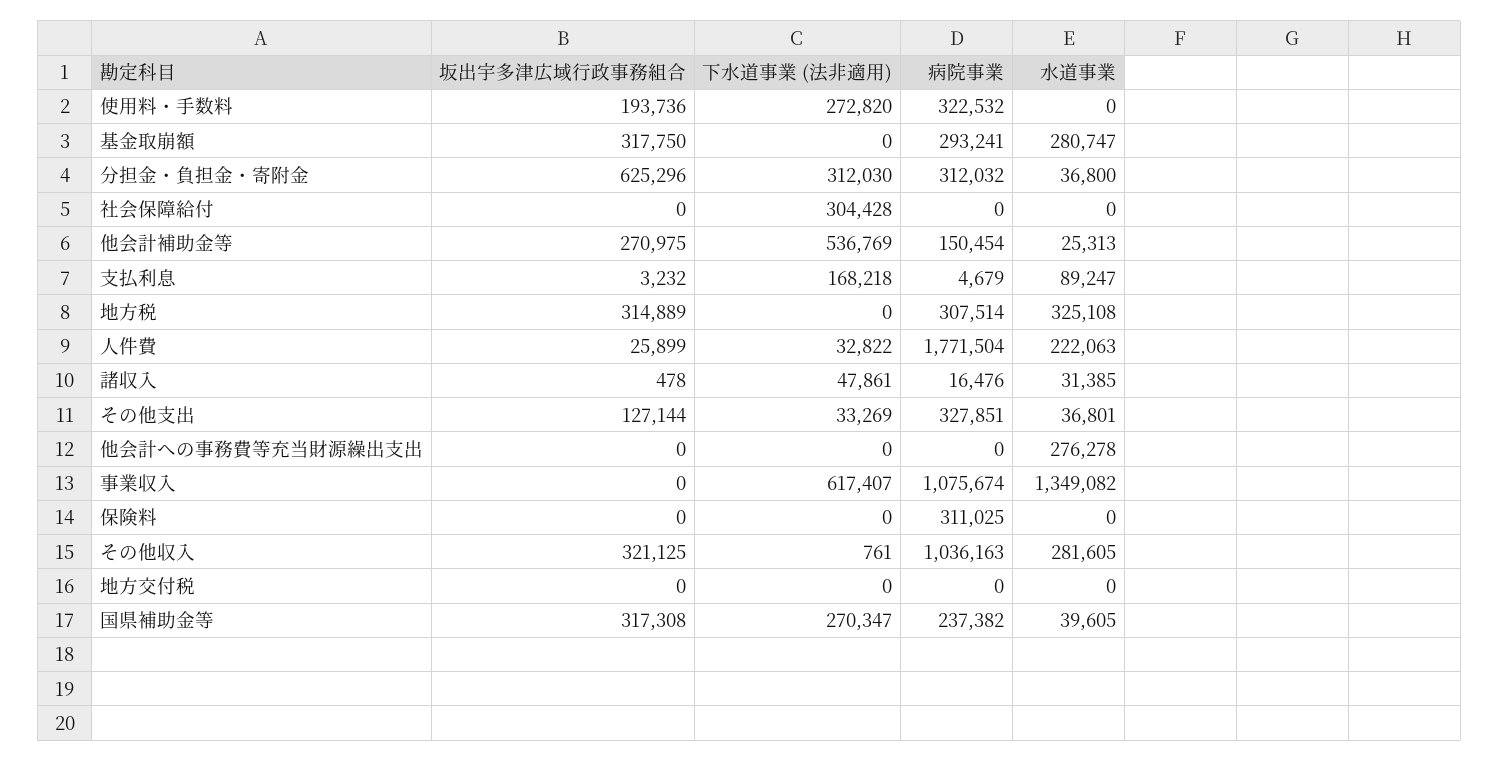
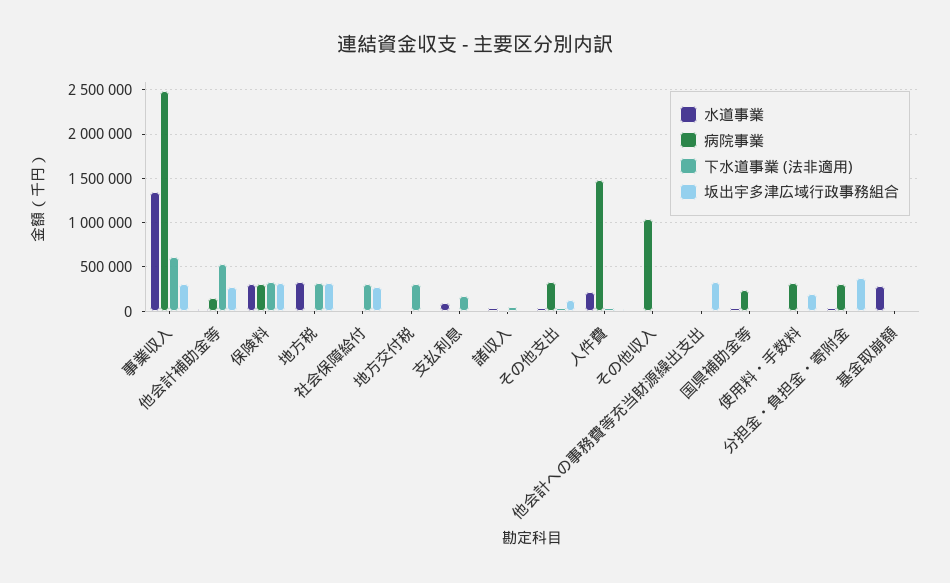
下水道事業 (法非適用), 使用料・手数料: 272820 -> 0
坂出宇多津広域行政事務組合, 基金取崩額: 317750 -> 0
病院事業, 基金取崩額: 293241 -> 0
坂出宇多津広域行政事務組合, 分担金・負担金・寄附金: 625296 -> 400000
下水道事業 (法非適用), 分担金・負担金・寄附金: 312030 -> 0
坂出宇多津広域行政事務組合, 社会保障給付: 0 -> 300000
下水道事業 (法非適用), 地方税: 0 -> 300000
病院事業, 地方税: 307514 -> 0
病院事業, 人件費: 1771504 -> 1500000
坂出宇多津広域行政事務組合, 他会計への事務費等充当財源繰出支出: 0 -> 300000
水道事業, 他会計への事務費等充当財源繰出支出: 276278 -> 0
坂出宇多津広域行政事務組合, 事業収入: 0 -> 300000
病院事業, 事業収入: 1075674 -> 2500000
坂出宇多津広域行政事務組合, 保険料: 0 -> 300000
下水道事業 (法非適用), 保険料: 0 -> 300000
水道事業, 保険料: 0 -> 300000
坂出宇多津広域行政事務組合, その他収入: 321125 -> 0
水道事業, その他収入: 281605 -> 0
下水道事業 (法非適用), 地方交付税: 0 -> 300000
坂出宇多津広域行政事務組合, 国県補助金等: 317308 -> 0
下水道事業 (法非適用), 国県補助金等: 270347 -> 0

